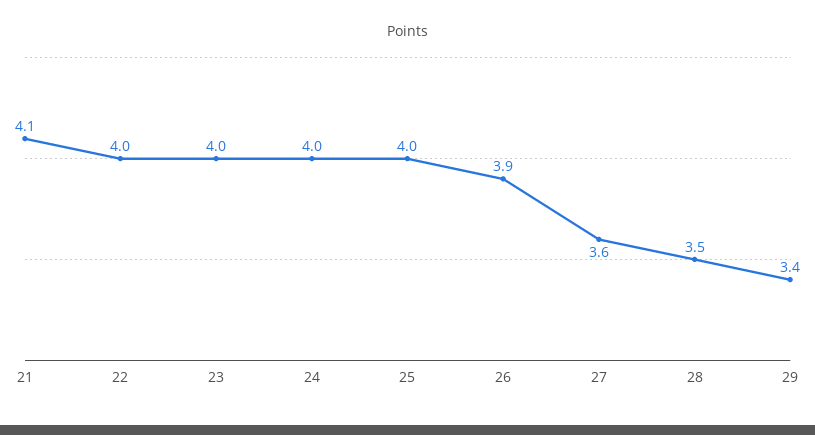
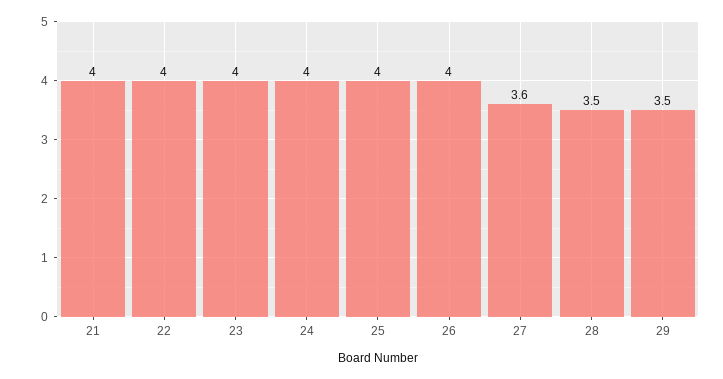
21: 4.1 -> 4
26: 3.9 -> 4
29: 3.4 -> 3.5

